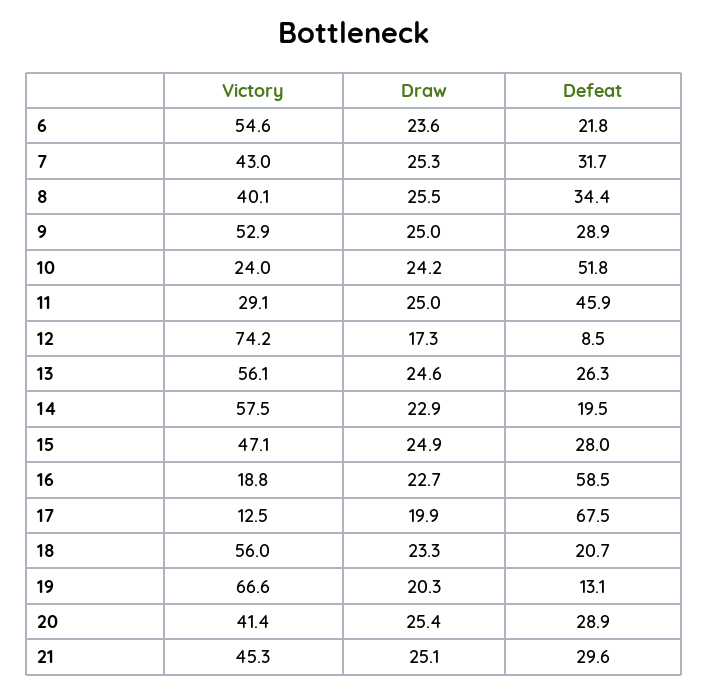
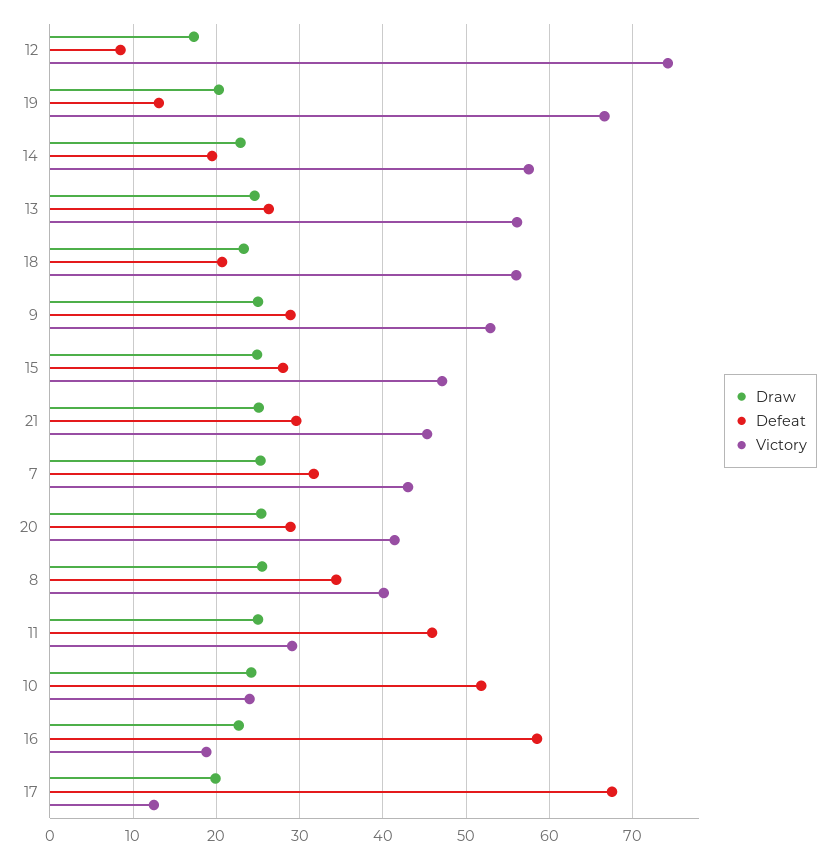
Victory, 6: 54.6 -> none
Draw, 6: 23.6 -> none
Defeat, 6: 21.8 -> none

